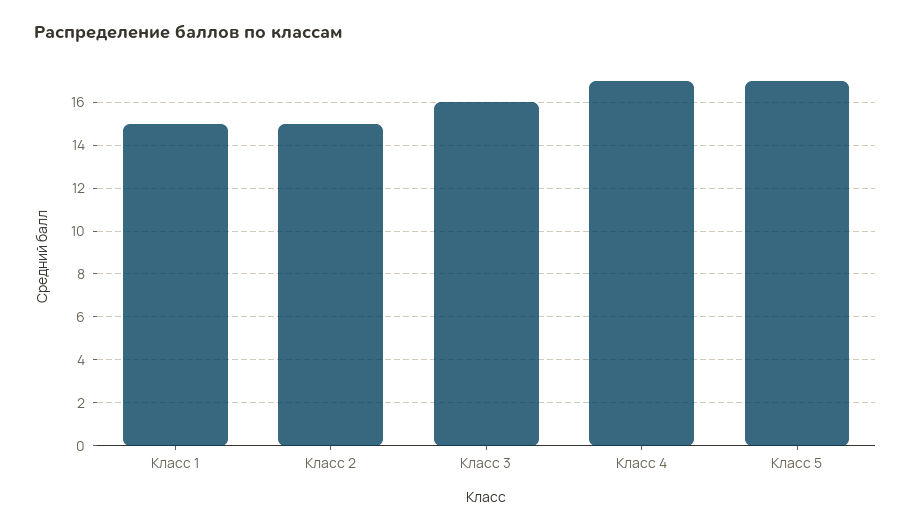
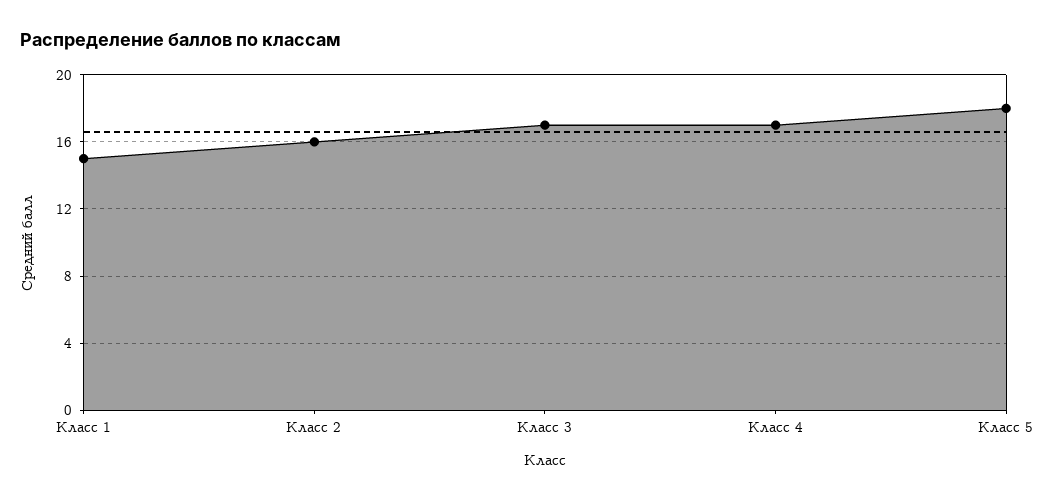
Класс 2: 15 -> 16
Класс 3: 16 -> 17
Класс 5: 17 -> 18

